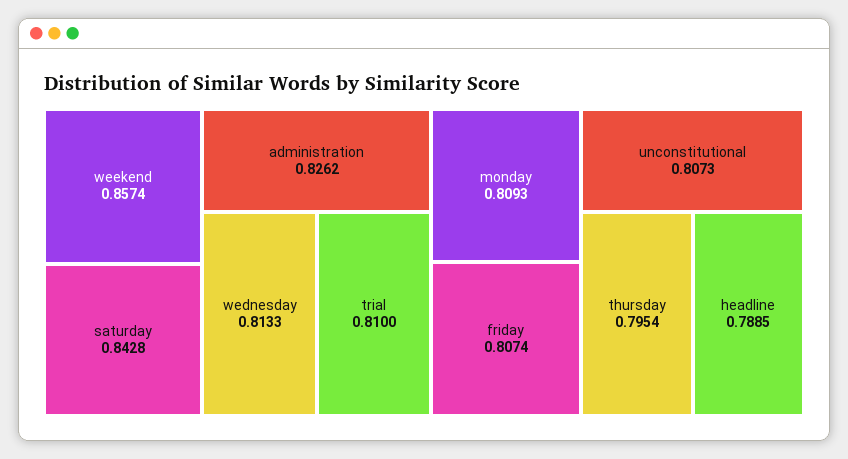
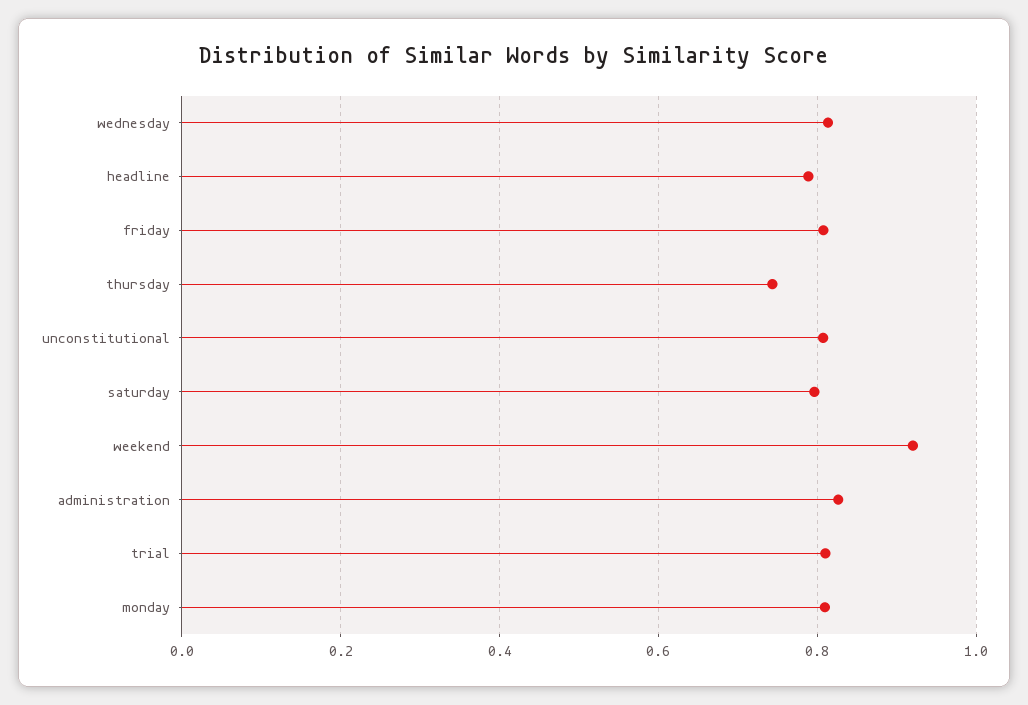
weekend: 0.8574 -> 0.92
saturday: 0.8428 -> 0.8
thursday: 0.7954 -> 0.74

